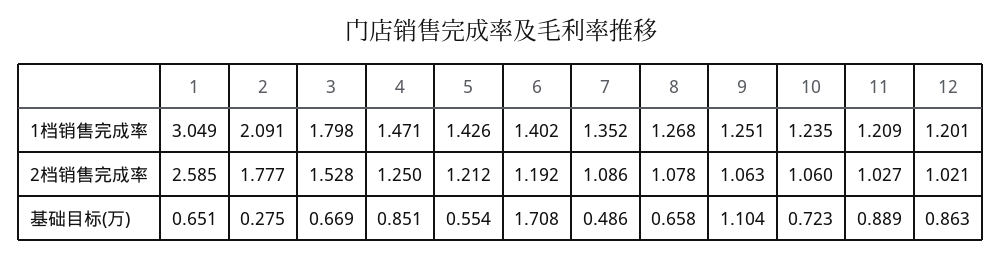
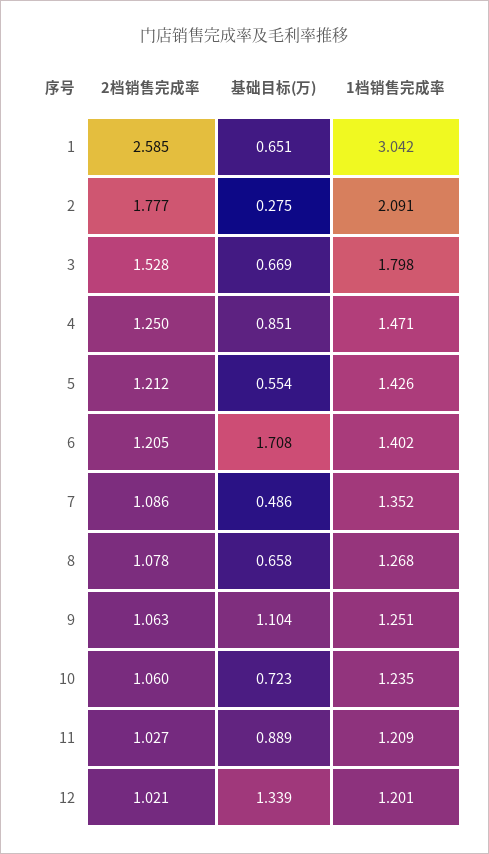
1, 1档销售完成率: 3.049 -> 3.042
6, 2档销售完成率: 1.192 -> 1.205
12, 基础目标(万): 0.863 -> 1.339

